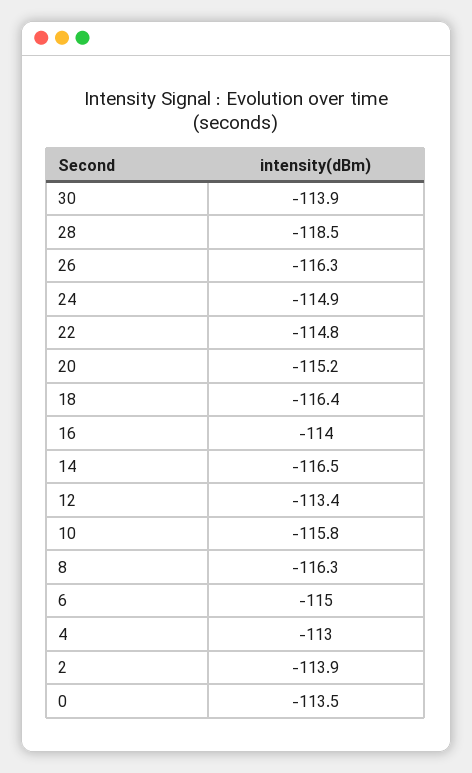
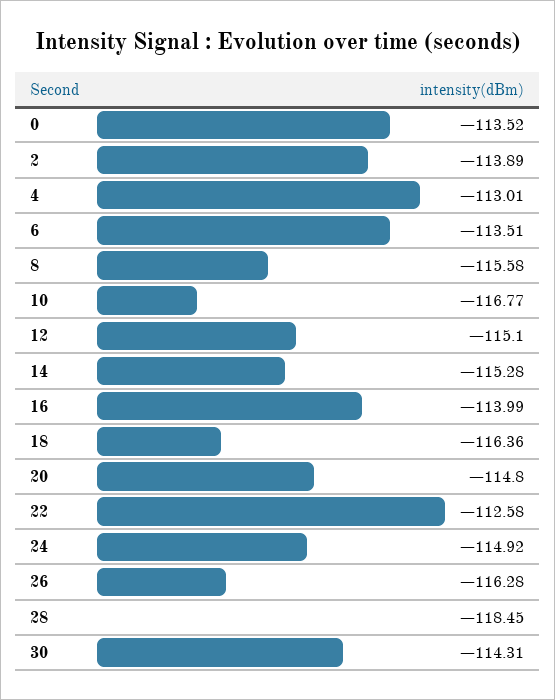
30: -113.9 -> -114.31
22: -114.8 -> -112.58
20: -115.2 -> -114.8
14: -116.5 -> -115.28
12: -113.4 -> -115.1
10: -115.8 -> -116.77
8: -116.3 -> -115.58
6: -115 -> -113.51

